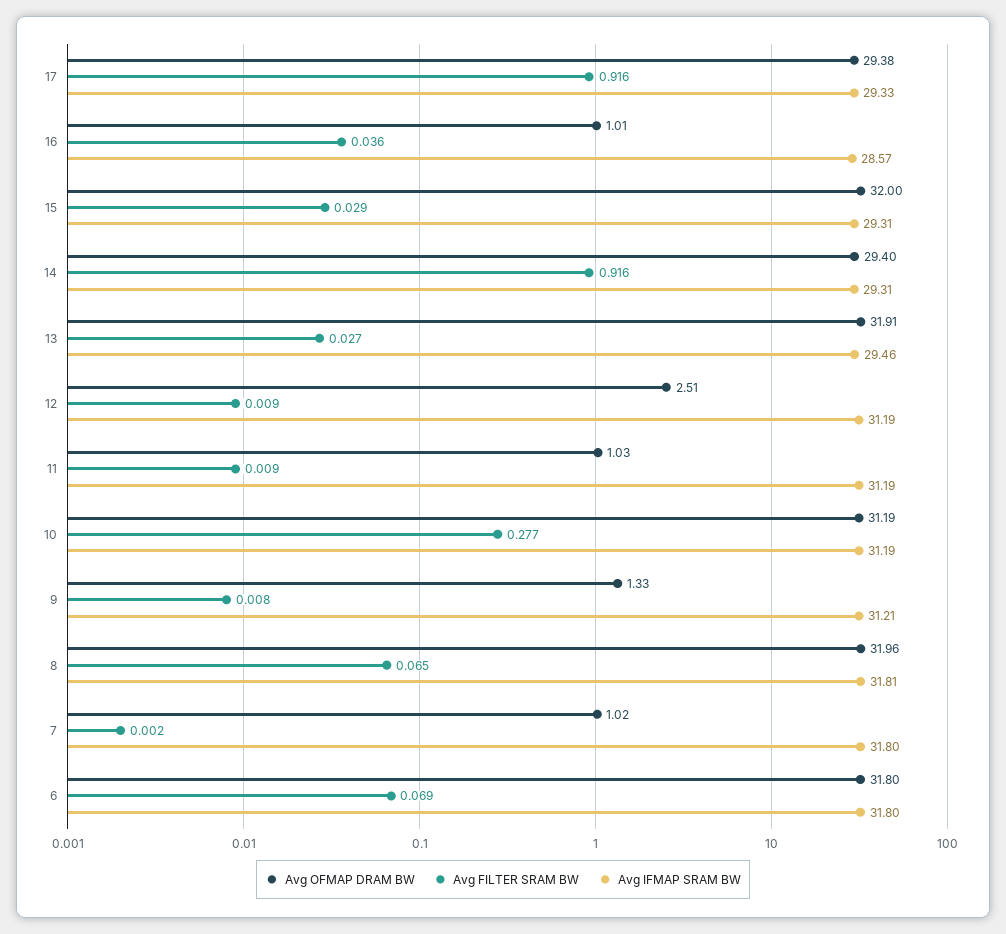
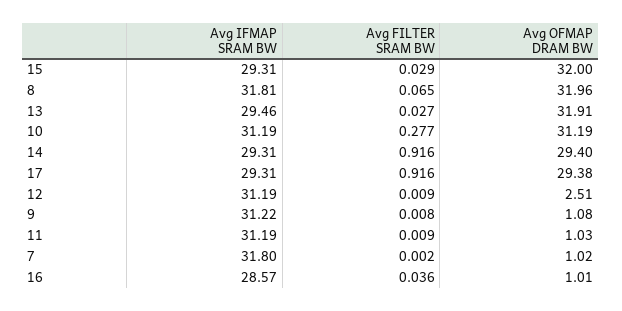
Avg IFMAP SRAM BW, 17: 29.33 -> 29.31
Avg OFMAP DRAM BW, 9: 1.33 -> 1.08
Avg IFMAP SRAM BW, 9: 31.21 -> 31.22
Avg OFMAP DRAM BW, 6: 31.8 -> none
Avg FILTER SRAM BW, 6: 0.069 -> none
Avg IFMAP SRAM BW, 6: 31.8 -> none

